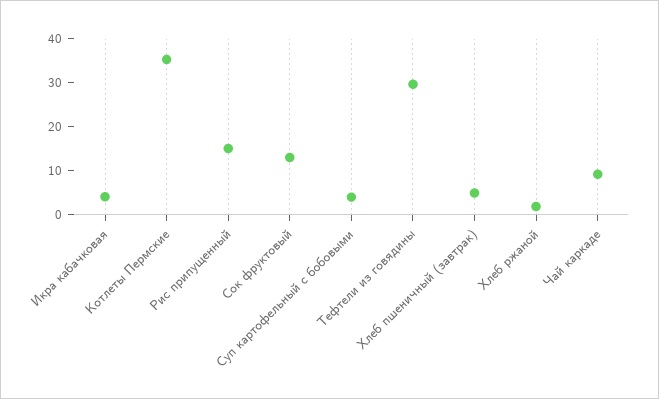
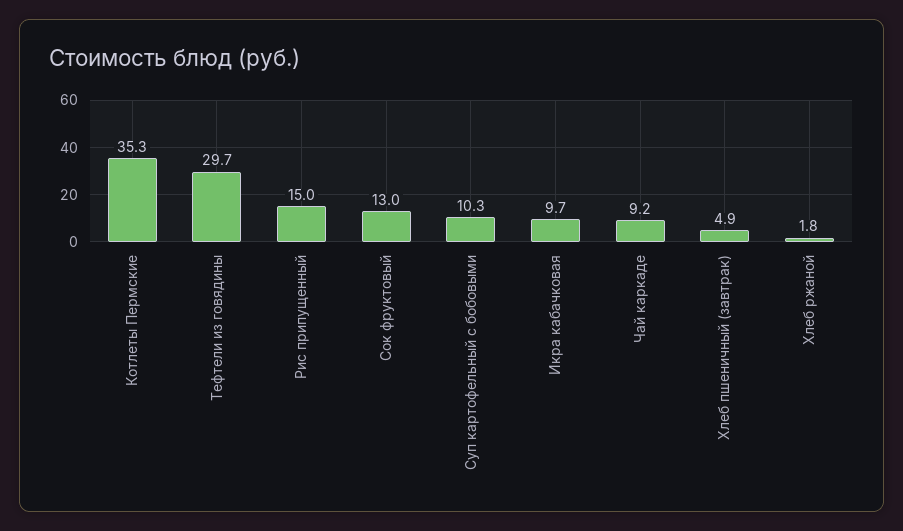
Икра кабачковая: 4 -> 9.7
Суп картофельный с бобовыми: 4 -> 10.3

